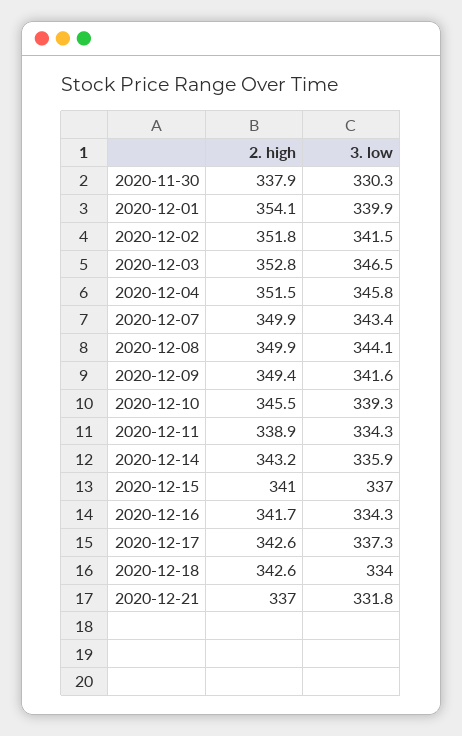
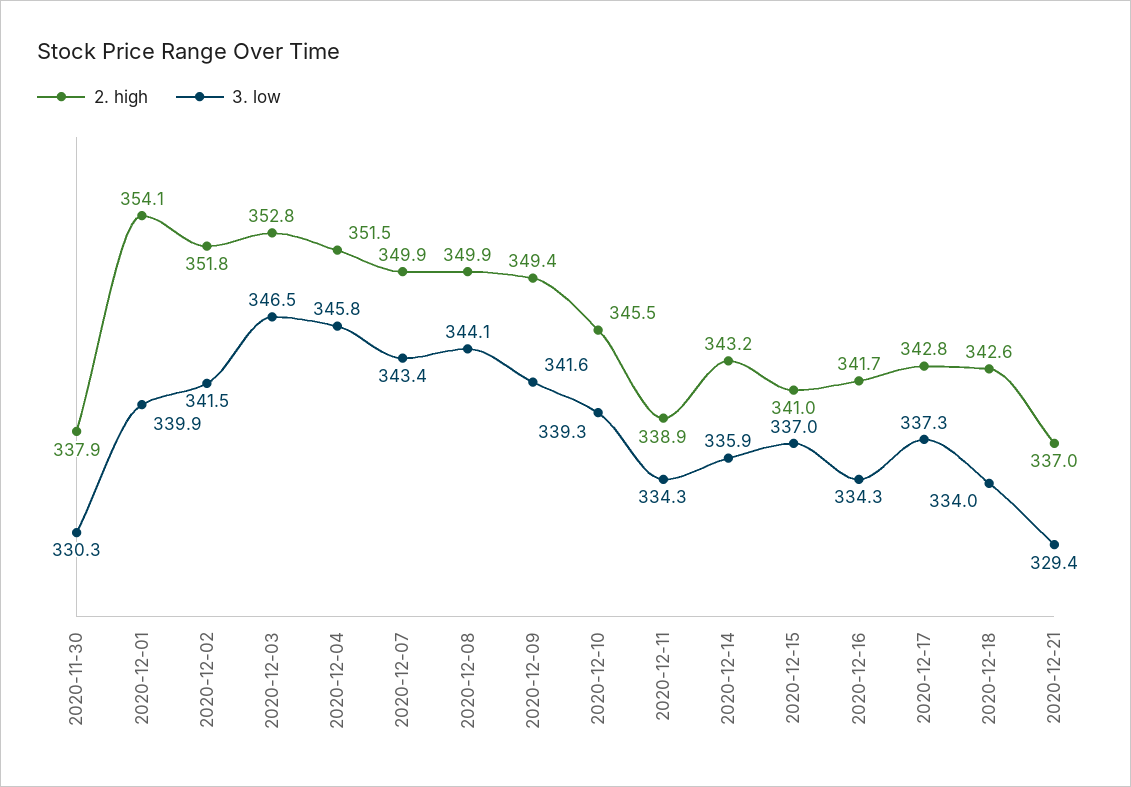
2. high, 2020-12-17: 342.6 -> 342.8
3. low, 2020-12-21: 331.8 -> 329.4

